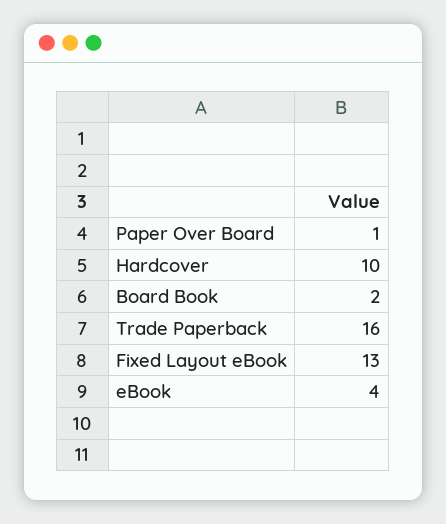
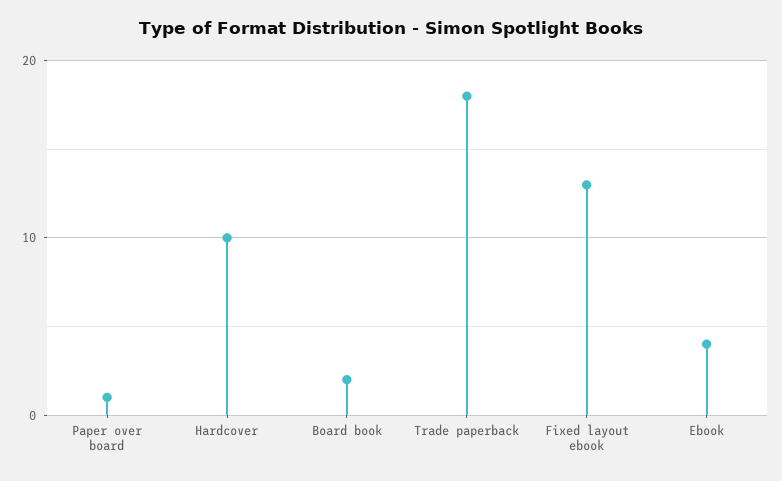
Trade Paperback: 16 -> 18

